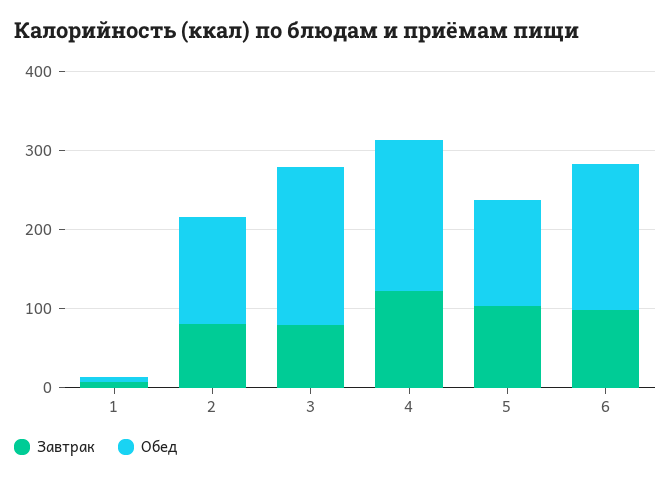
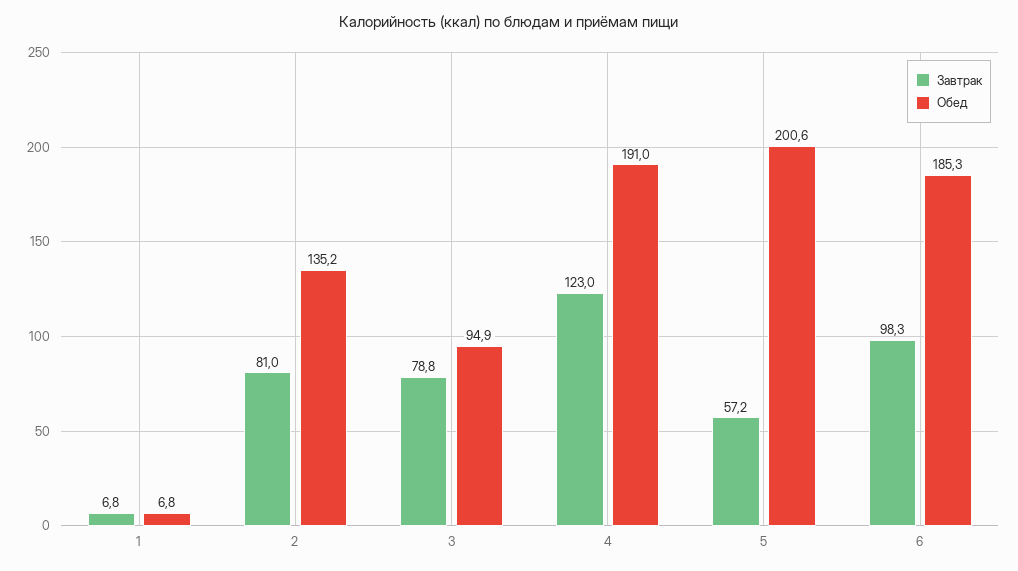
Обед, 3: 200 -> 94.9
Завтрак, 5: 100 -> 57.2
Обед, 5: 140 -> 200.6

